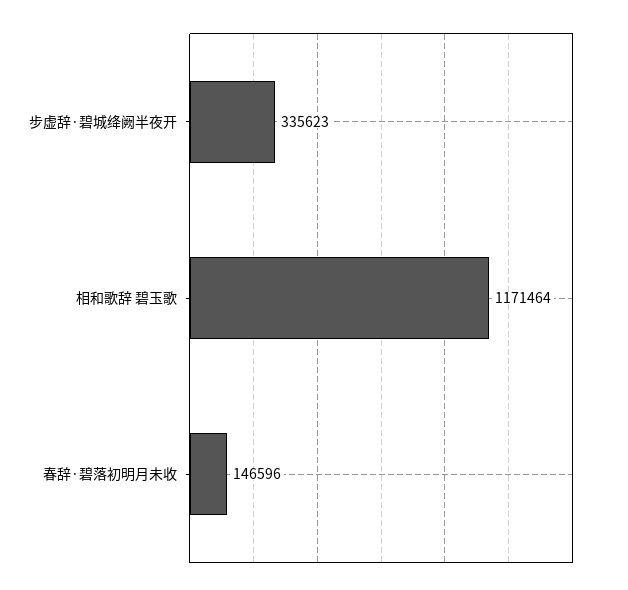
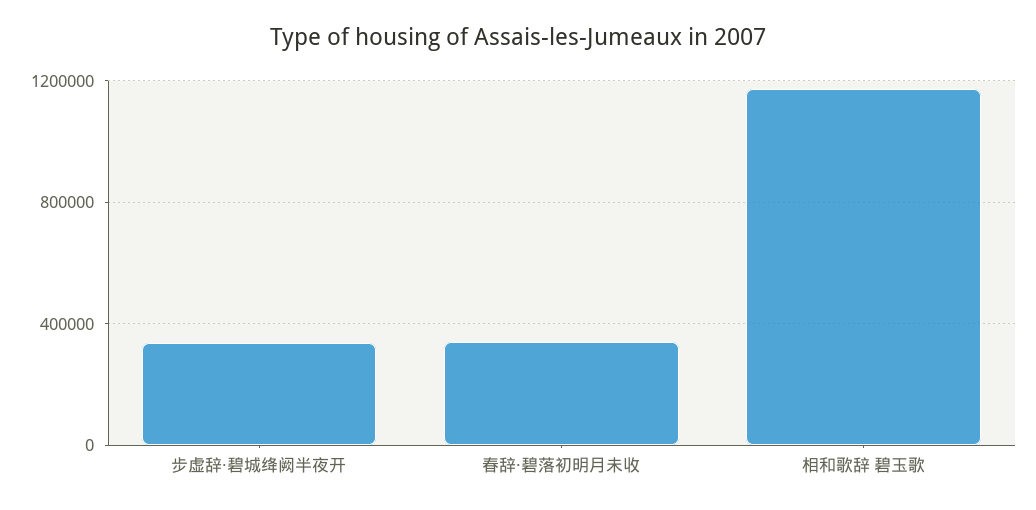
春辞·碧落初明月未收: 146596 -> 350000

